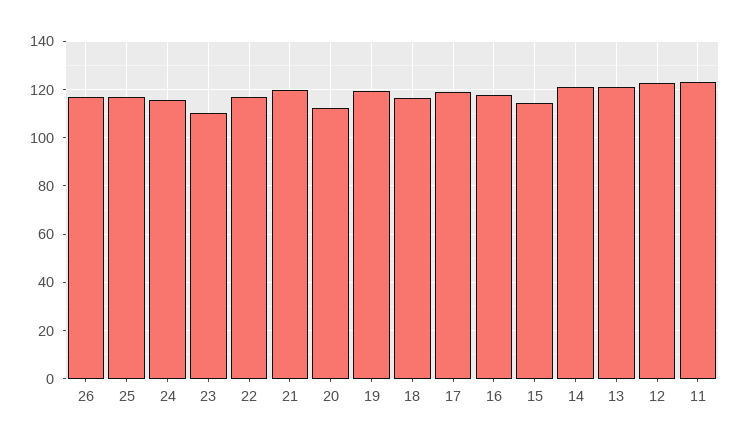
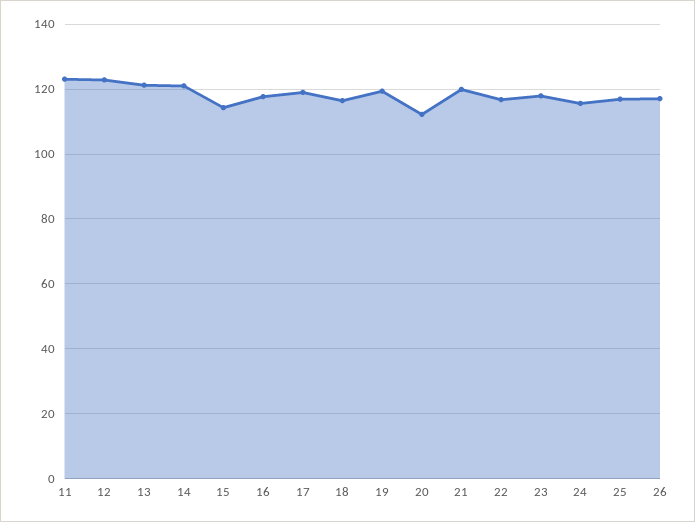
23: 110 -> 118

